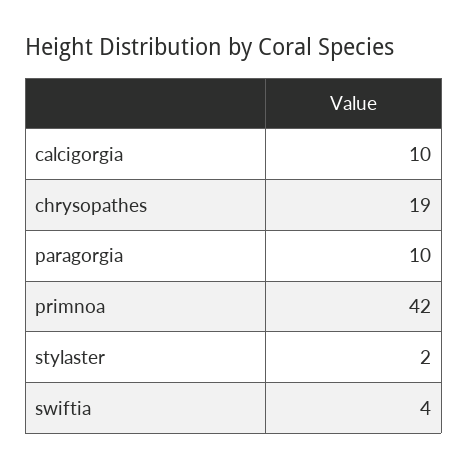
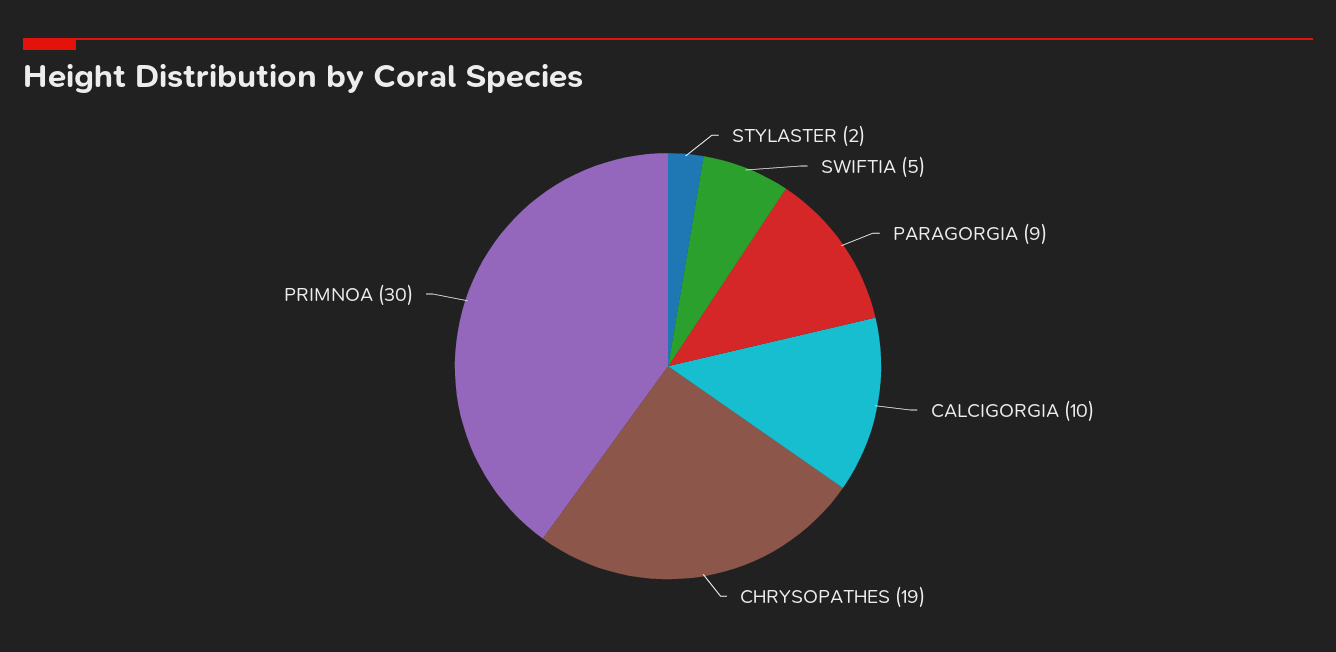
paragorgia: 10 -> 9
primnoa: 42 -> 30
swiftia: 4 -> 5

